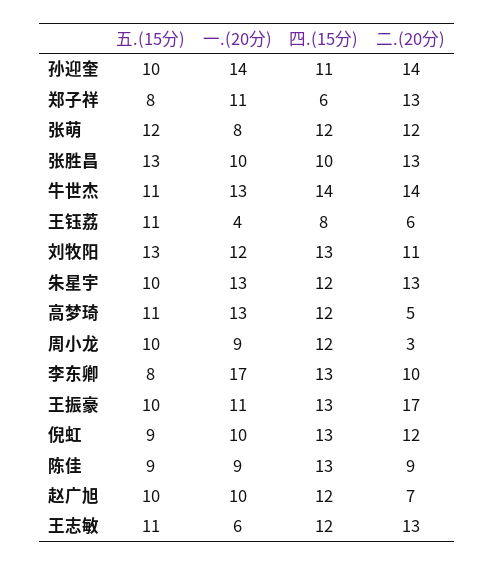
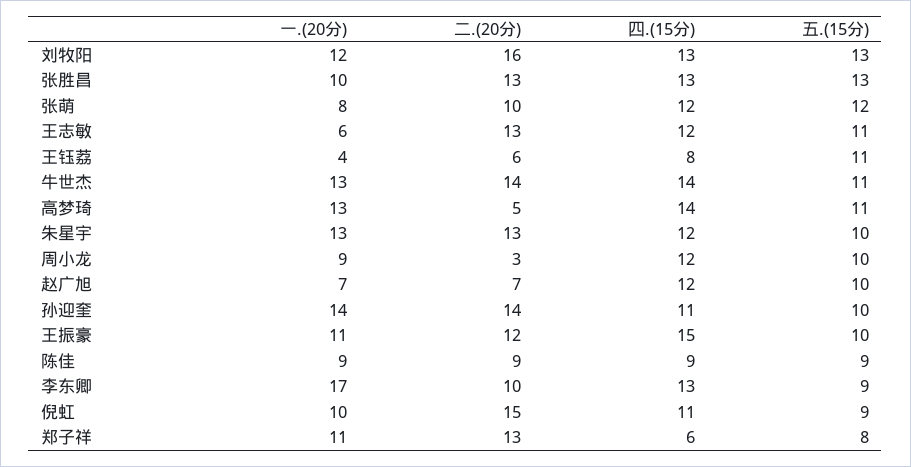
二.(20分), 张萌: 12 -> 10
四.(15分), 张胜昌: 10 -> 13
二.(20分), 刘牧阳: 11 -> 16
四.(15分), 高梦琦: 12 -> 14
五.(15分), 李东卿: 8 -> 9
四.(15分), 王振豪: 13 -> 15
二.(20分), 王振豪: 17 -> 12
四.(15分), 倪虹: 13 -> 11
二.(20分), 倪虹: 12 -> 15
四.(15分), 陈佳: 13 -> 9
一.(20分), 赵广旭: 10 -> 7

